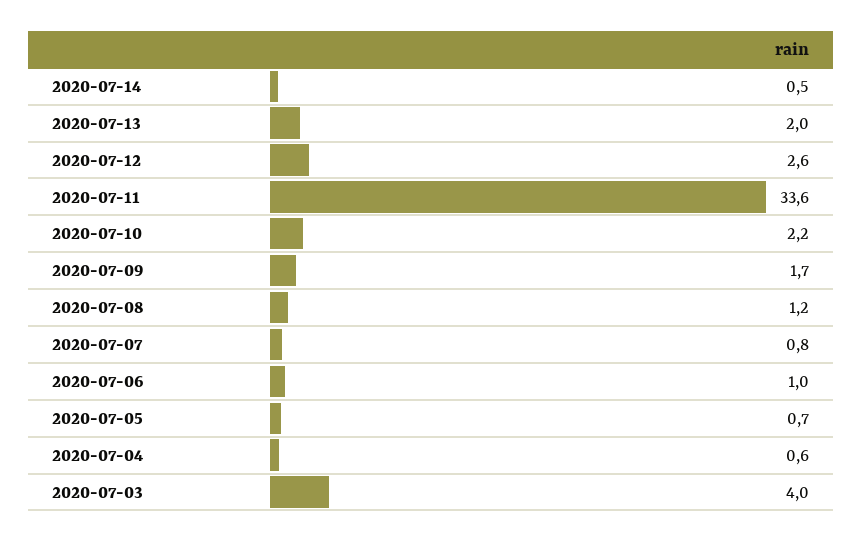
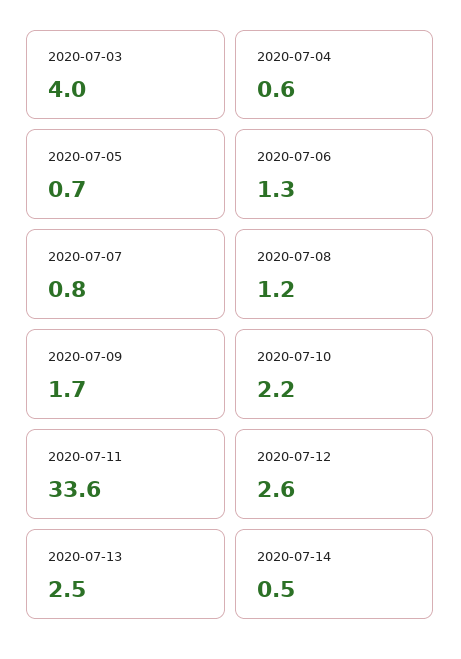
2020-07-13: 2 -> 2.5
2020-07-06: 1 -> 1.3

